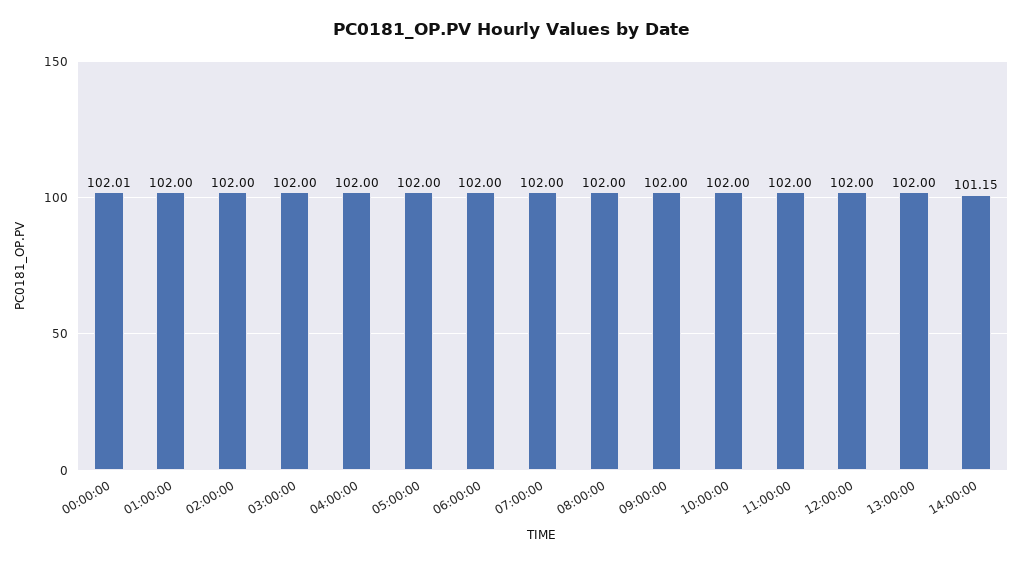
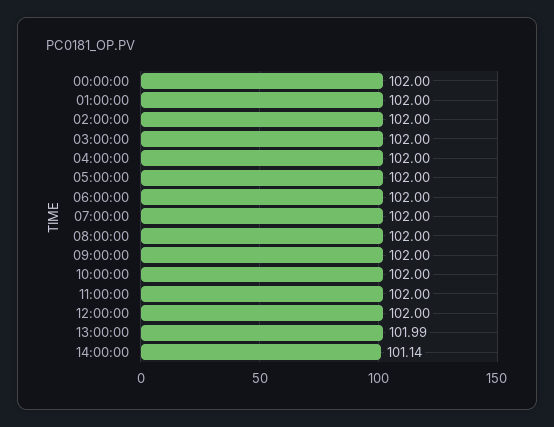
00:00:00: 102.01 -> 102
13:00:00: 102 -> 101.99
14:00:00: 101.15 -> 101.14

